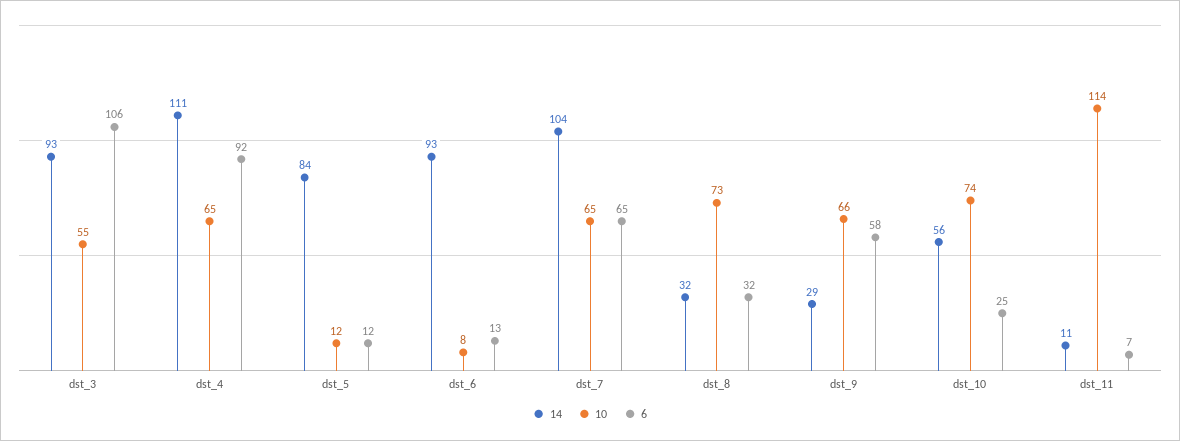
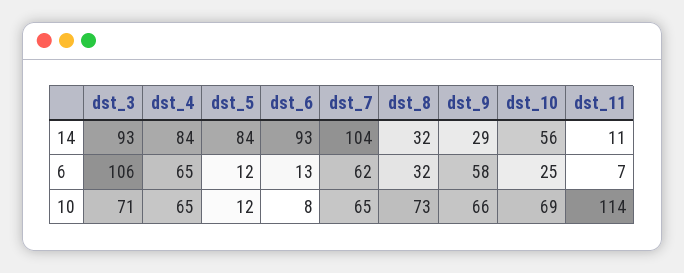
10, dst_3: 55 -> 71
14, dst_4: 111 -> 84
6, dst_4: 92 -> 65
6, dst_7: 65 -> 62
10, dst_10: 74 -> 69

